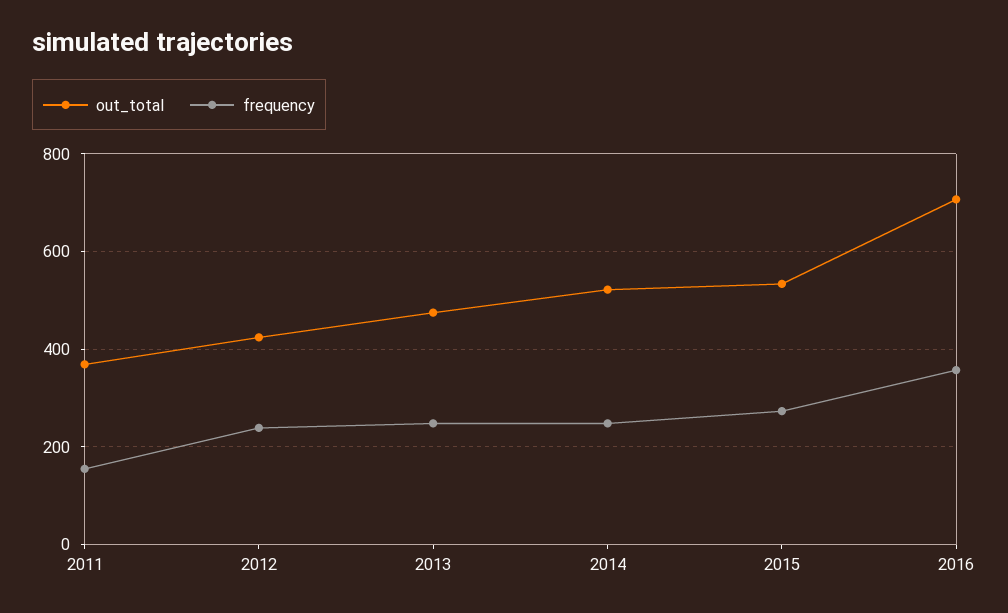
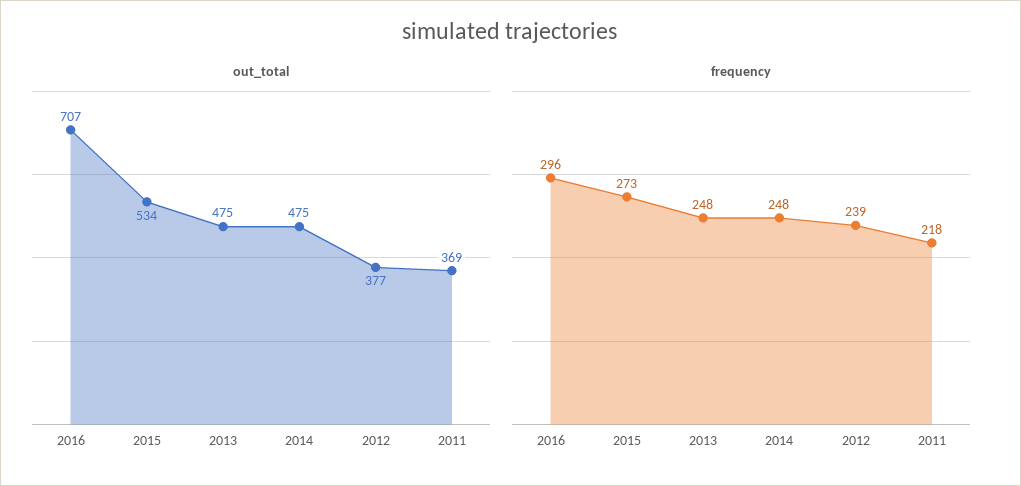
frequency, 2011: 160 -> 218
out_total, 2012: 420 -> 377
out_total, 2014: 520 -> 475
frequency, 2016: 360 -> 296

